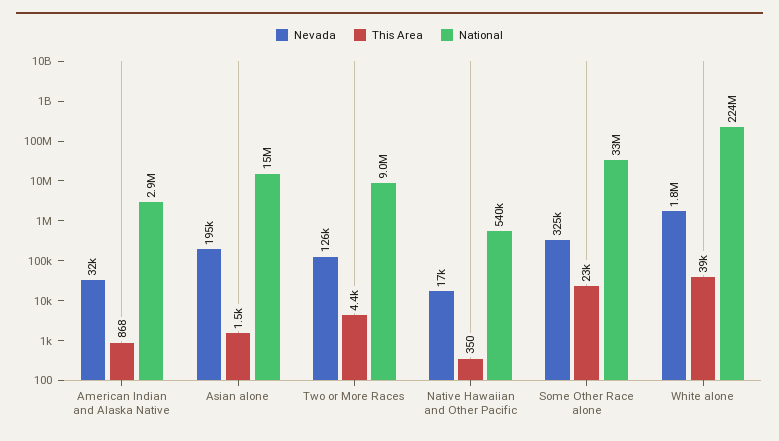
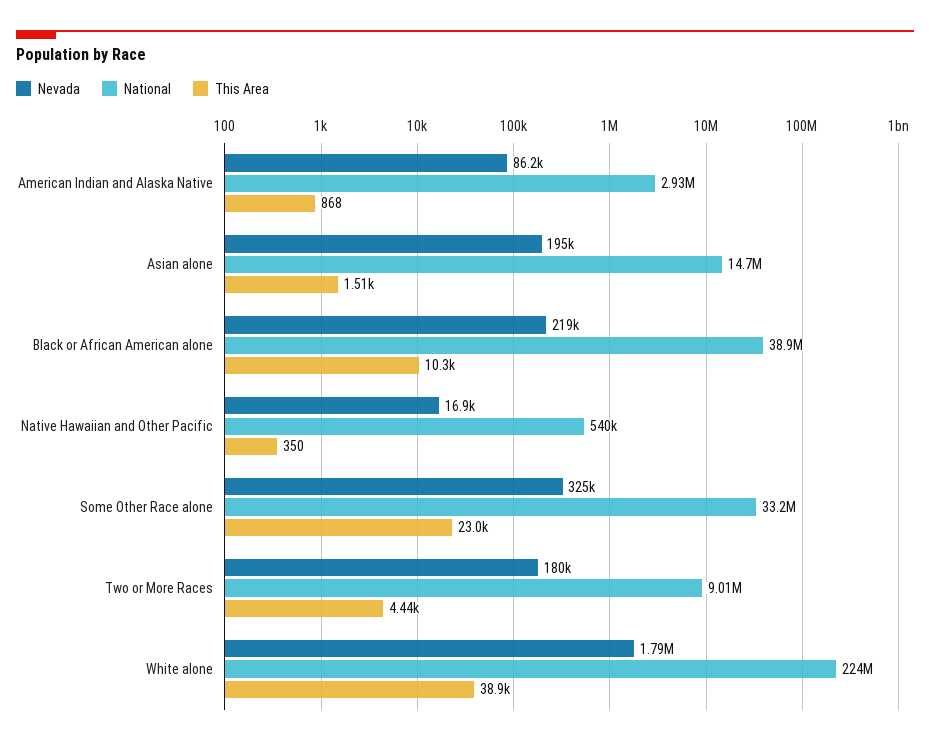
Nevada, American Indian and Alaska Native: 32000 -> 86200
Nevada, Two or More Races: 126000 -> 180000
Nevada, Black or African American alone: none -> 219000
National, Black or African American alone: none -> 38900000
This Area, Black or African American alone: none -> 10300

